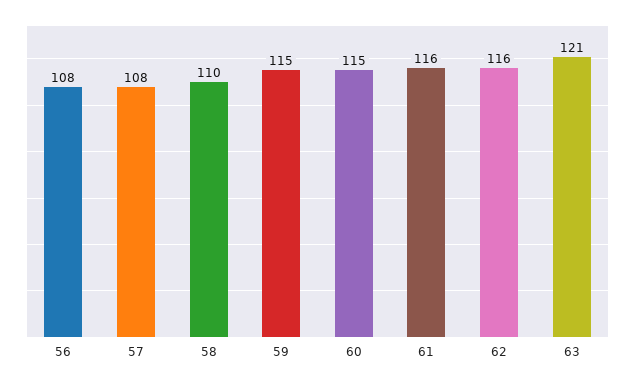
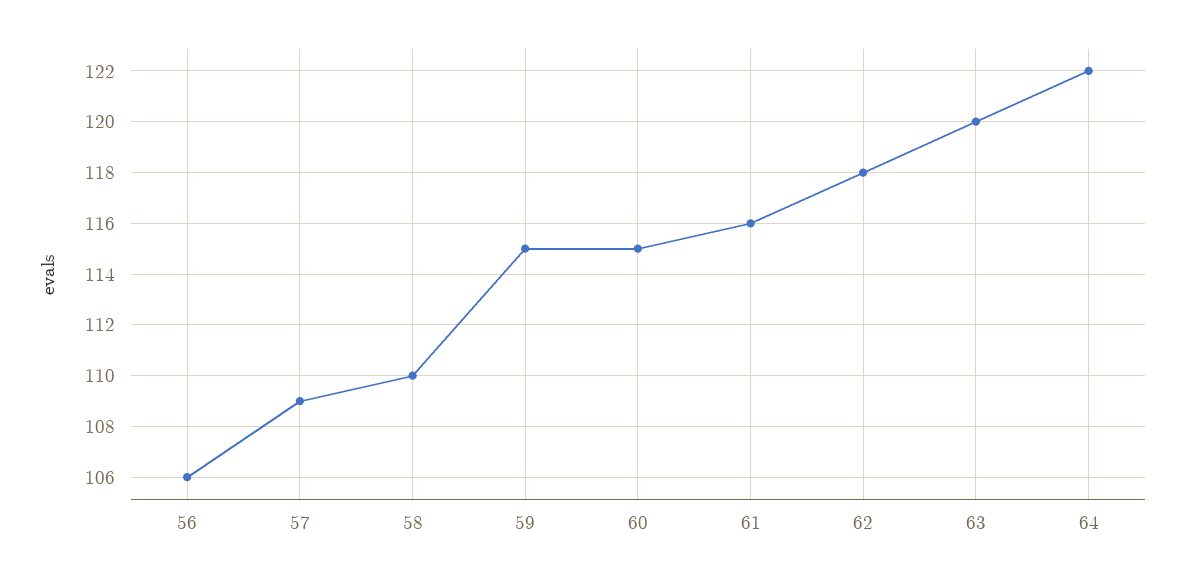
56: 108 -> 106
57: 108 -> 109
62: 116 -> 118
63: 121 -> 120
64: none -> 122

